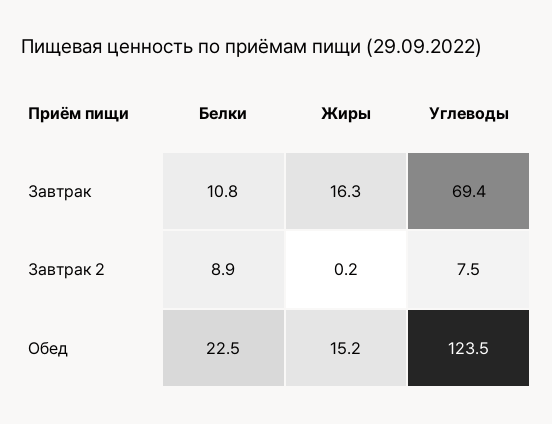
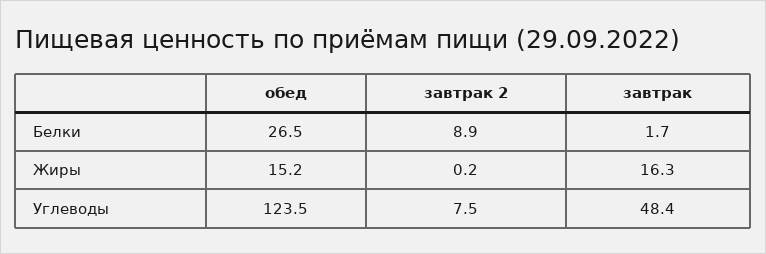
Белки, Завтрак: 10.8 -> 1.7
Углеводы, Завтрак: 69.4 -> 48.4
Белки, Обед: 22.5 -> 26.5

